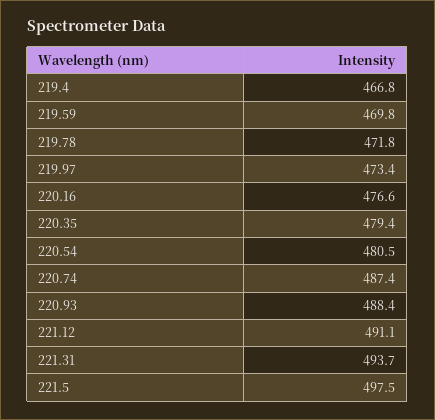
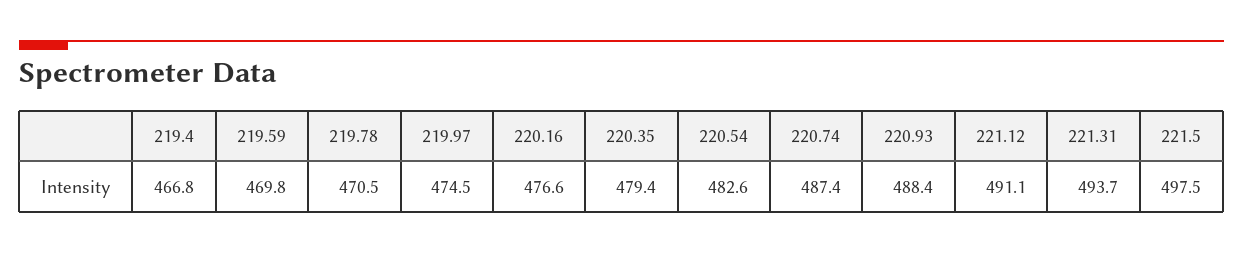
219.78: 471.8 -> 470.5
219.97: 473.4 -> 474.5
220.54: 480.5 -> 482.6

